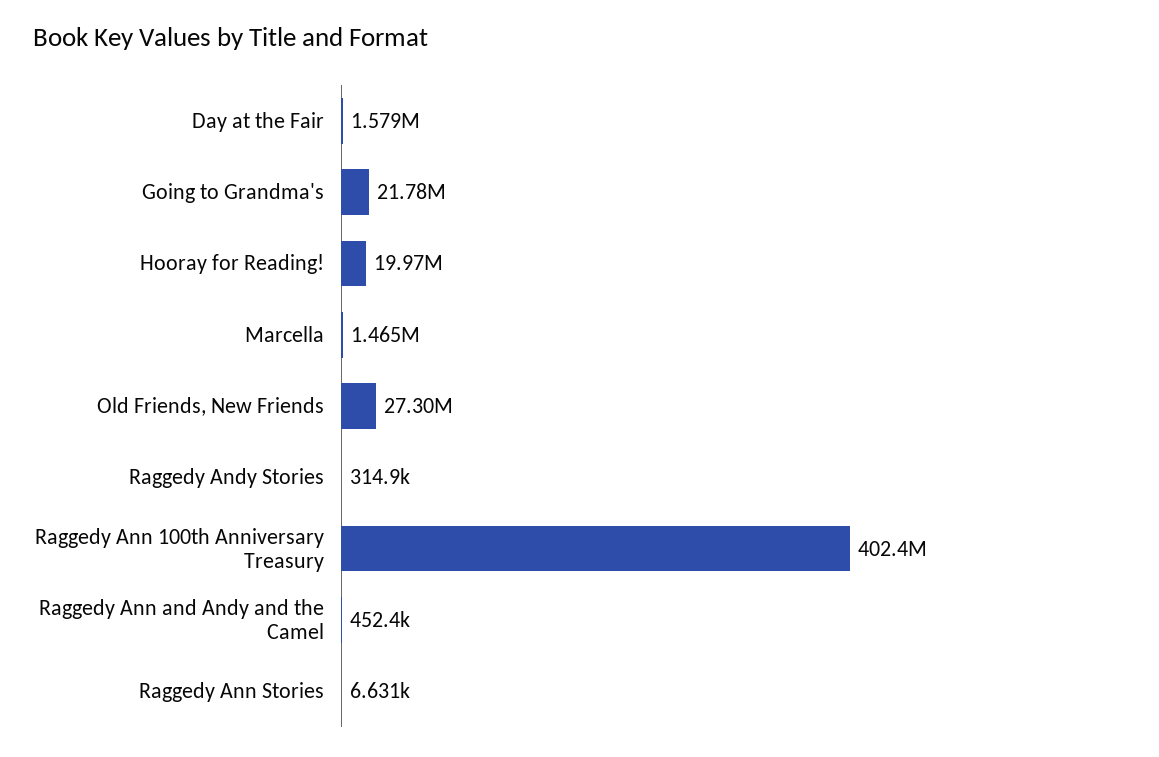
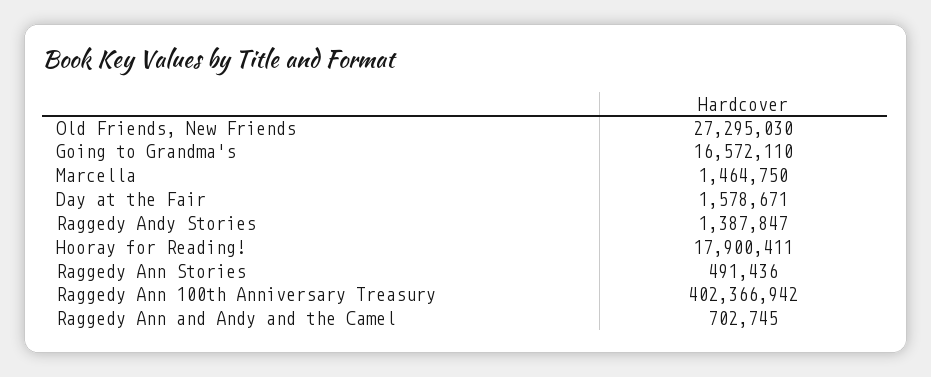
Going to Grandma's: 21780000 -> 16572110
Hooray for Reading!: 19970000 -> 17900411
Raggedy Andy Stories: 314900 -> 1387847
Raggedy Ann and Andy and the Camel: 452400 -> 702745
Raggedy Ann Stories: 6631 -> 491436

